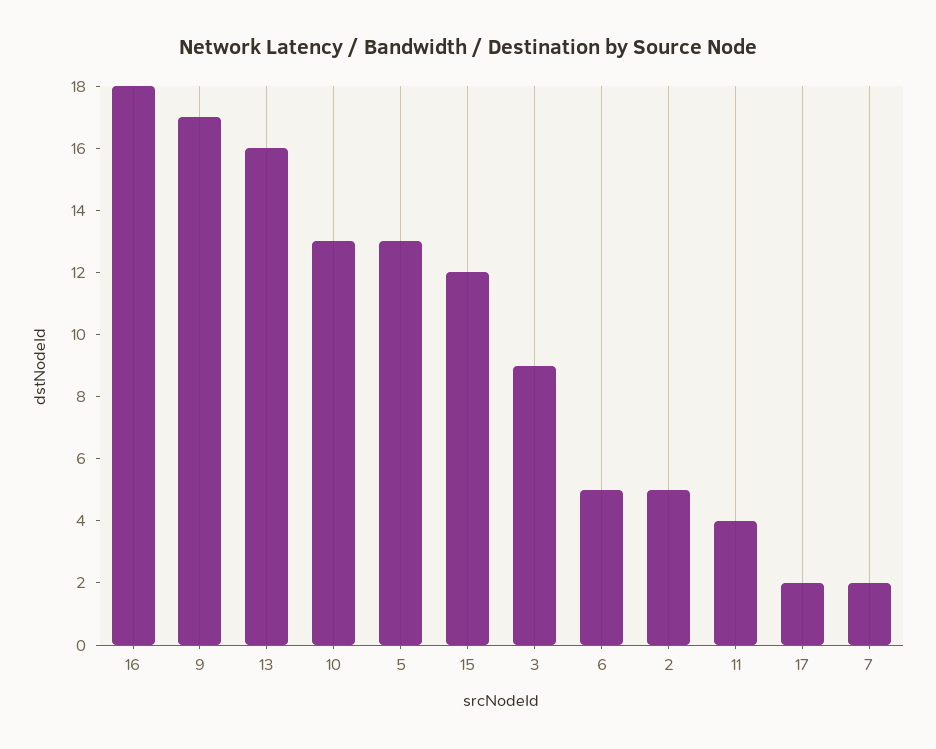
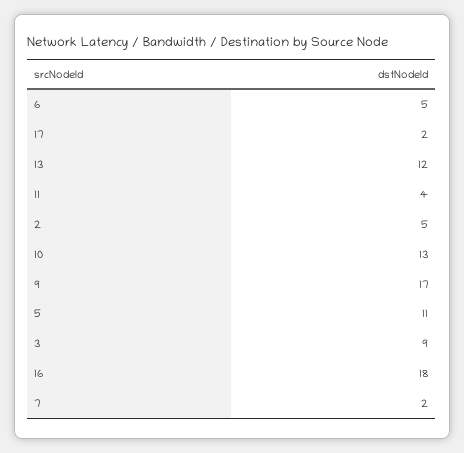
13: 16 -> 12
5: 13 -> 11
15: 12 -> none

